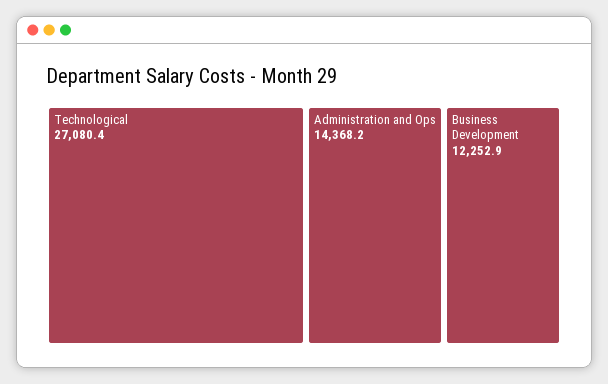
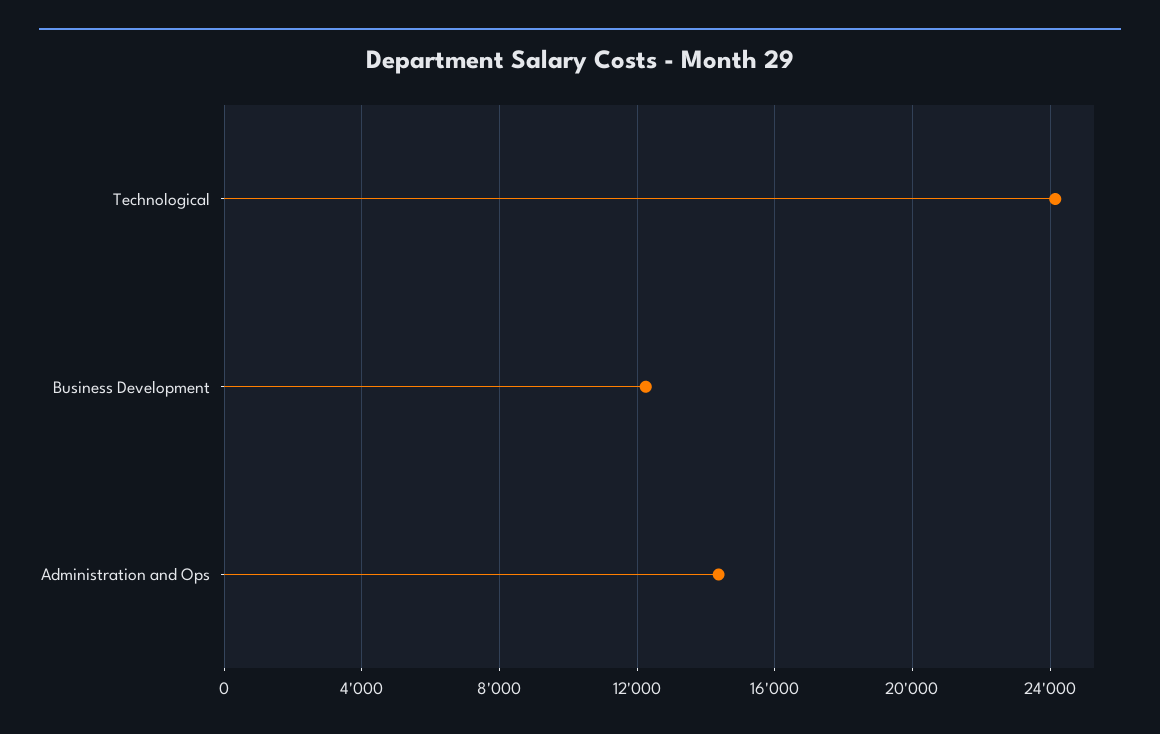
Technological: 27080.4 -> 24000

